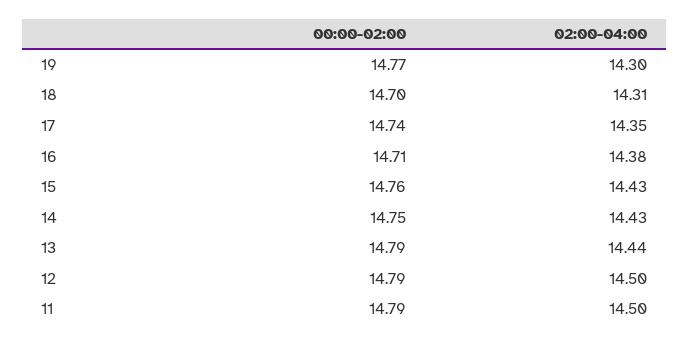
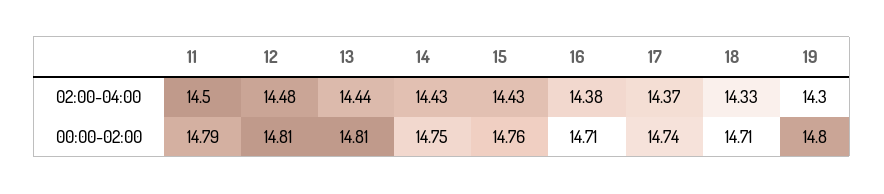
00:00-02:00, 19: 14.77 -> 14.8
00:00-02:00, 18: 14.7 -> 14.71
02:00-04:00, 18: 14.31 -> 14.33
02:00-04:00, 17: 14.35 -> 14.37
00:00-02:00, 13: 14.79 -> 14.81
00:00-02:00, 12: 14.79 -> 14.81
02:00-04:00, 12: 14.5 -> 14.48

